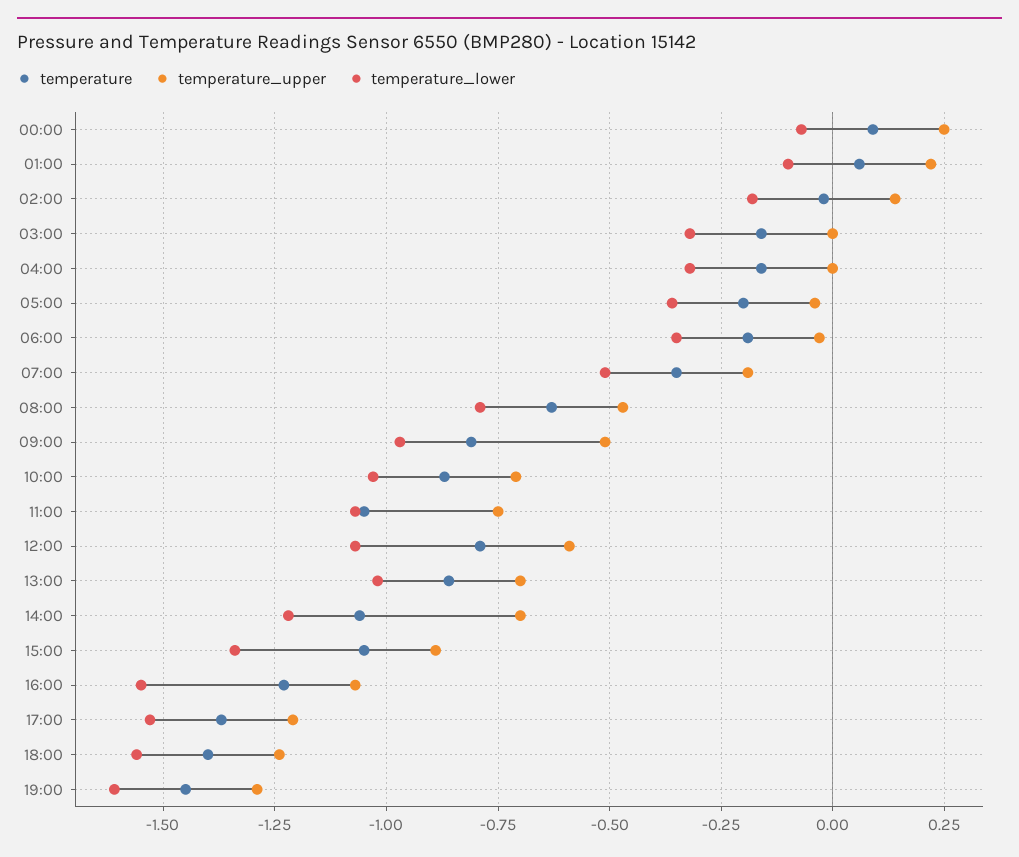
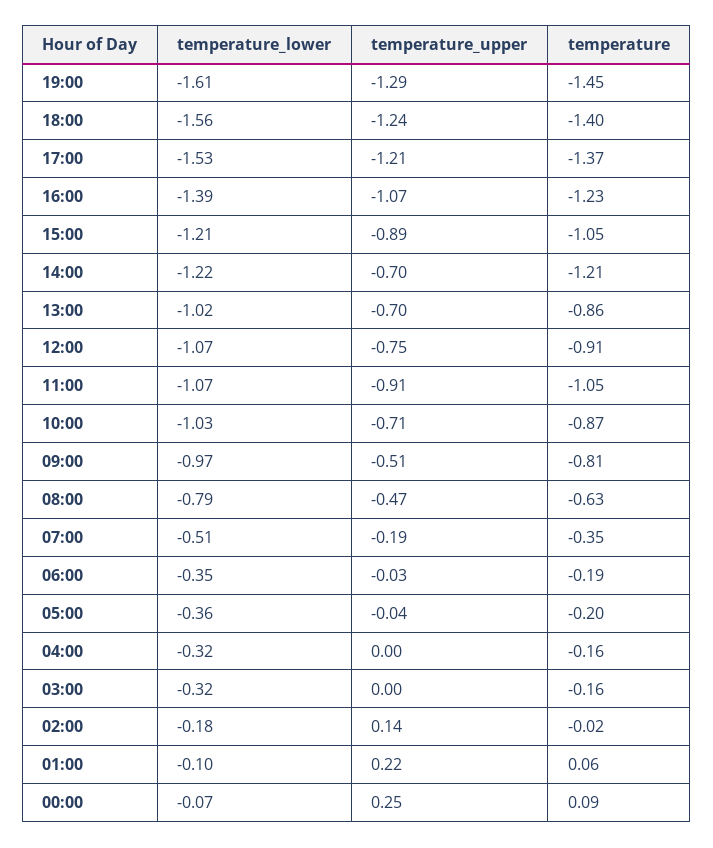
temperature_upper, 11:00: -0.75 -> -0.91
temperature, 12:00: -0.8 -> -0.91
temperature_upper, 12:00: -0.6 -> -0.75
temperature, 14:00: -1.05 -> -1.21
temperature_lower, 15:00: -1.35 -> -1.21
temperature_lower, 16:00: -1.55 -> -1.39

